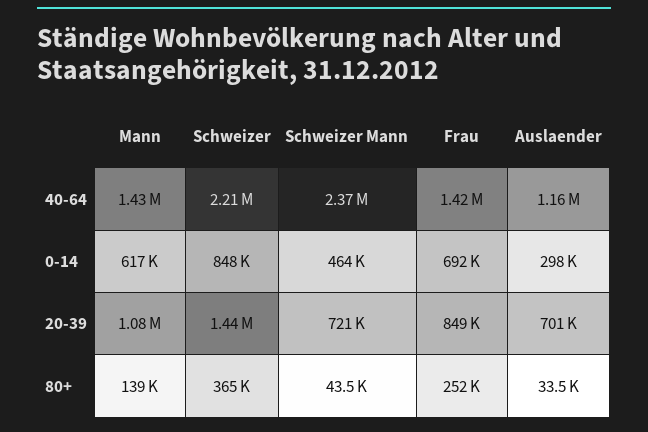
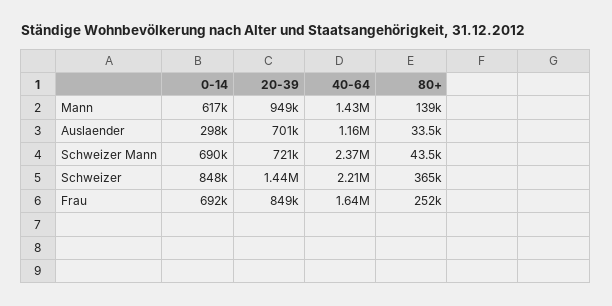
Frau, 40-64: 1420000 -> 1640000
Schweizer Mann, 0-14: 464000 -> 690000
Mann, 20-39: 1080000 -> 949000

